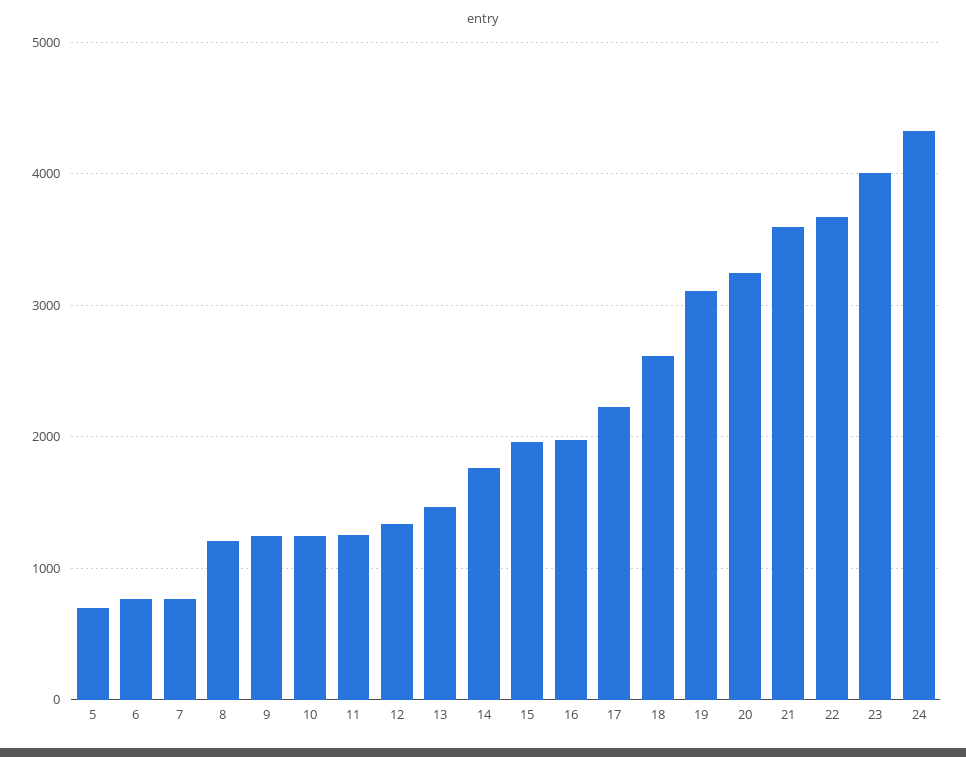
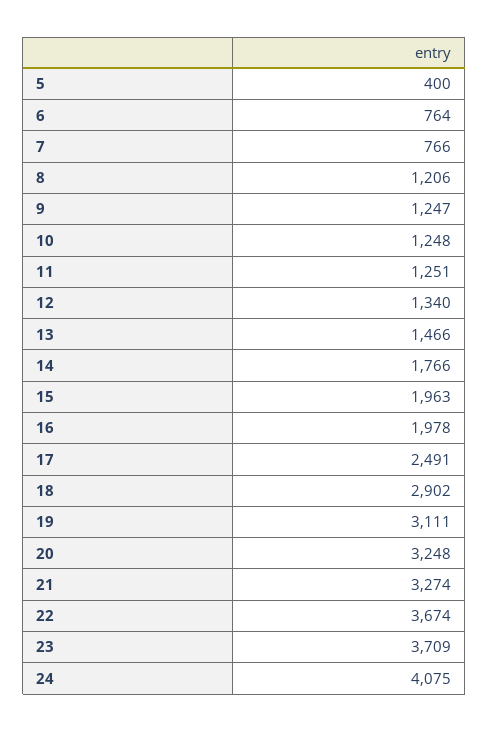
5: 700 -> 400
17: 2200 -> 2491
18: 2600 -> 2902
21: 3600 -> 3274
23: 4000 -> 3709
24: 4300 -> 4075

